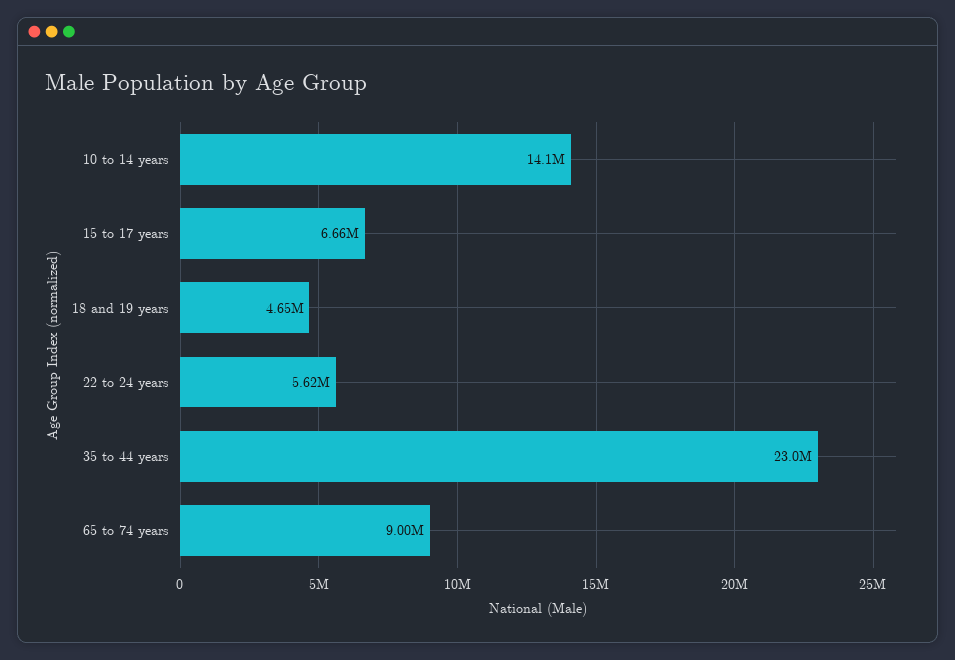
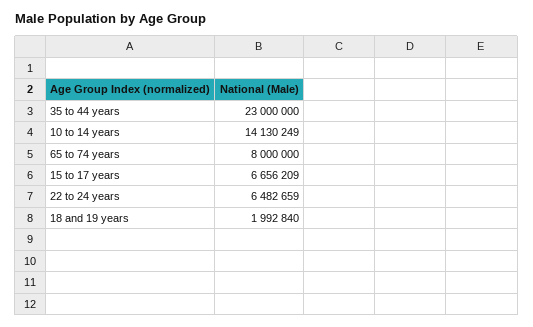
18 and 19 years: 4650000 -> 1992840
22 to 24 years: 5620000 -> 6482659
65 to 74 years: 9000000 -> 8000000

